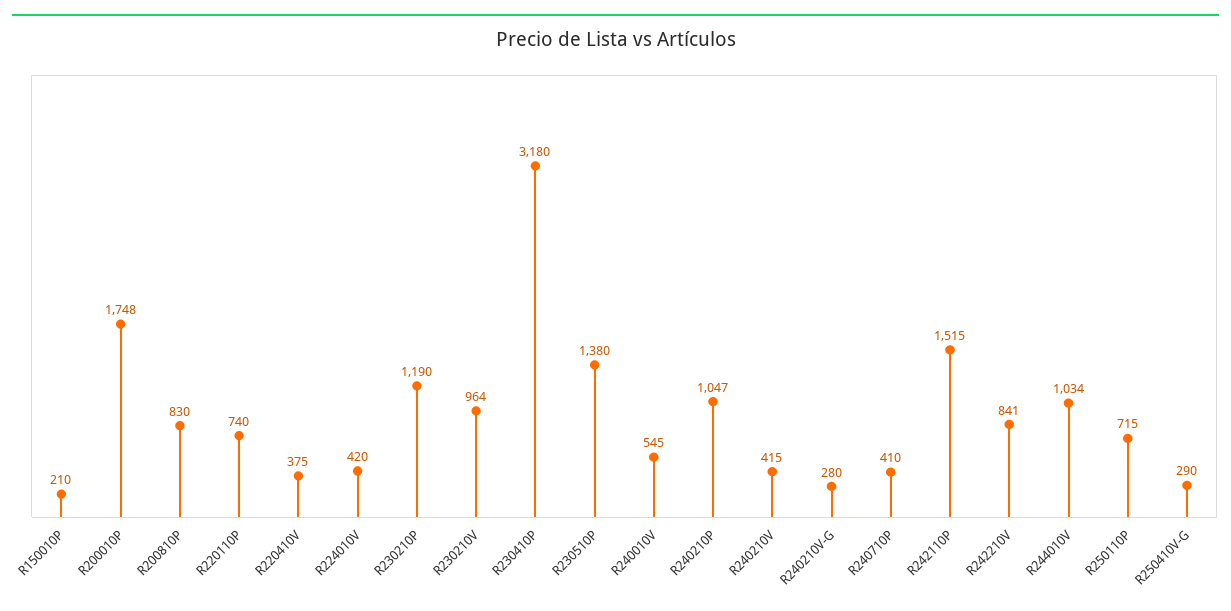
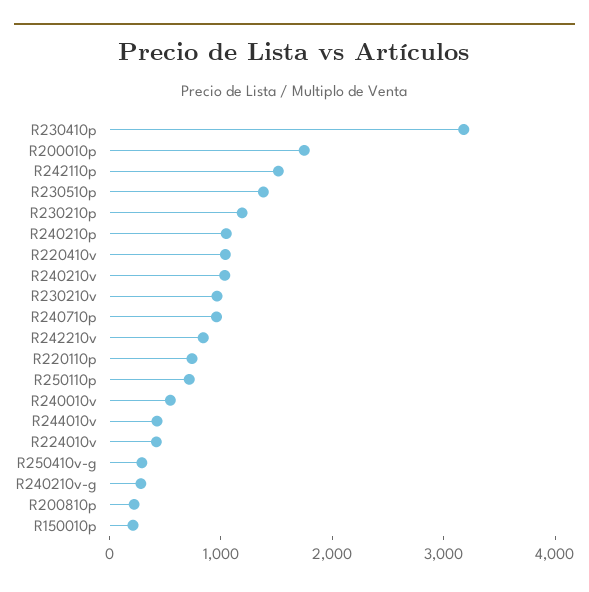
R200810P: 830 -> 200
R220410V: 375 -> 1000
R240210V: 415 -> 1000
R240710P: 410 -> 1000
R244010V: 1034 -> 400

